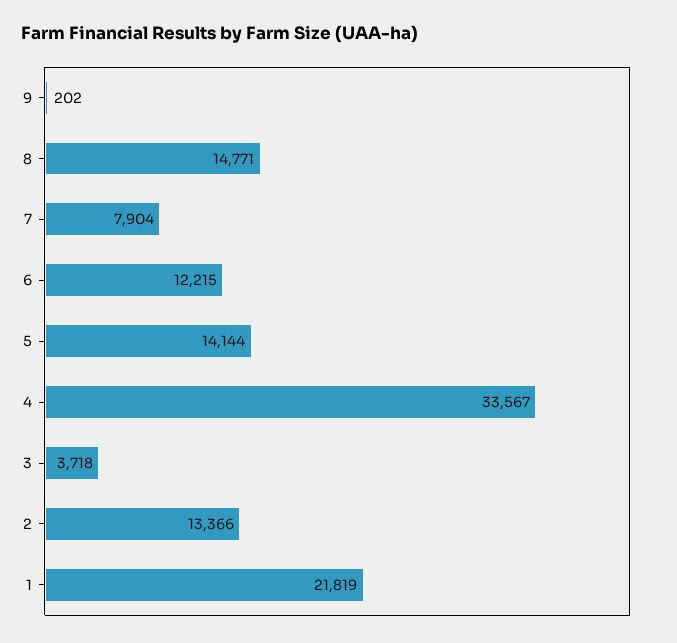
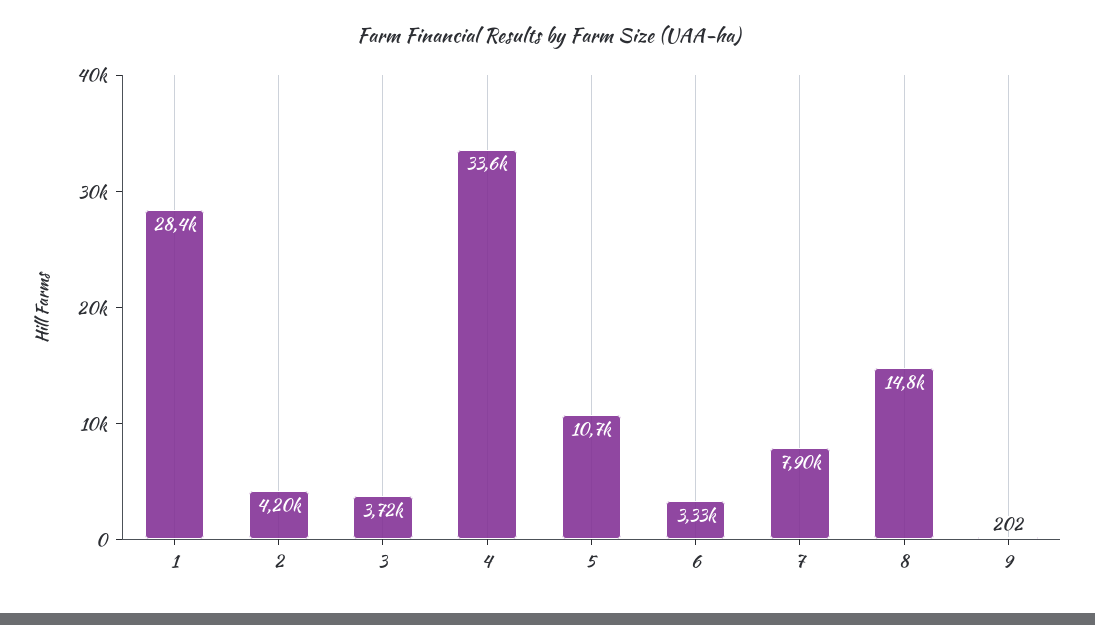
6: 12215 -> 3330
5: 14144 -> 10700
2: 13366 -> 4200
1: 21819 -> 28400

